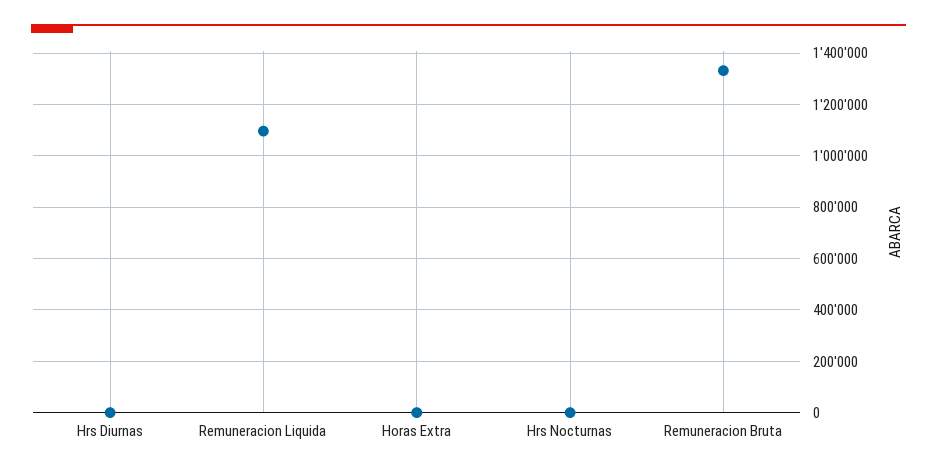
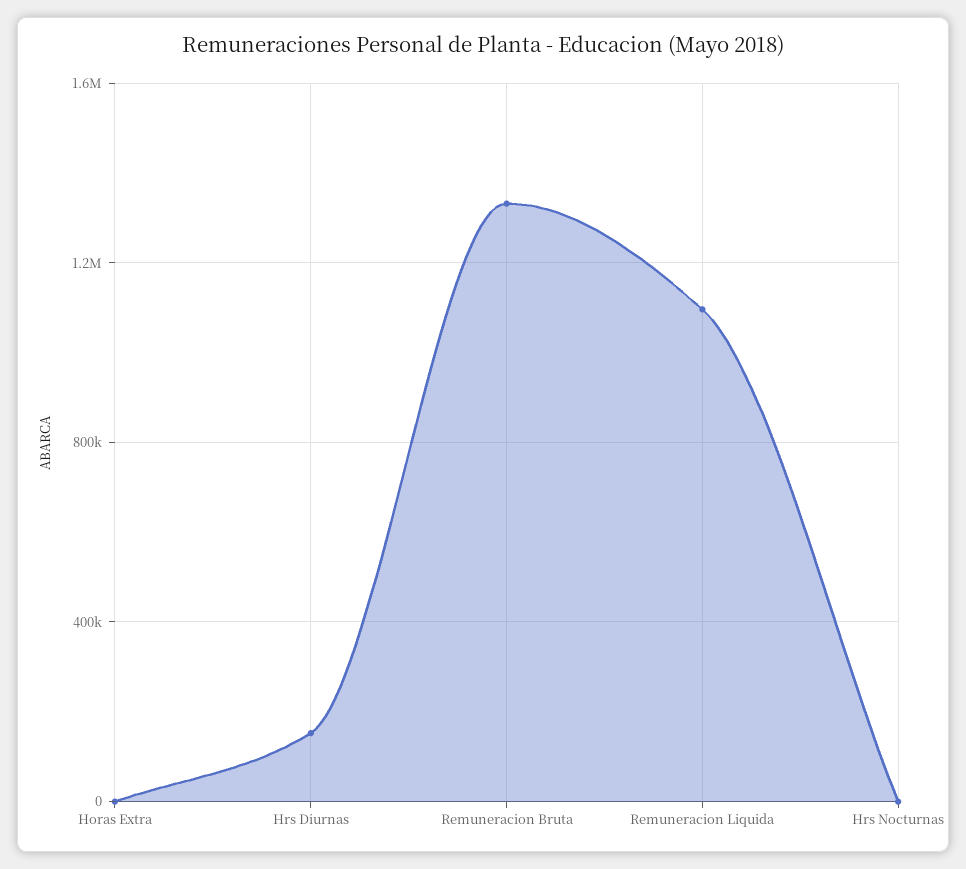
Hrs Diurnas: 0 -> 150000

